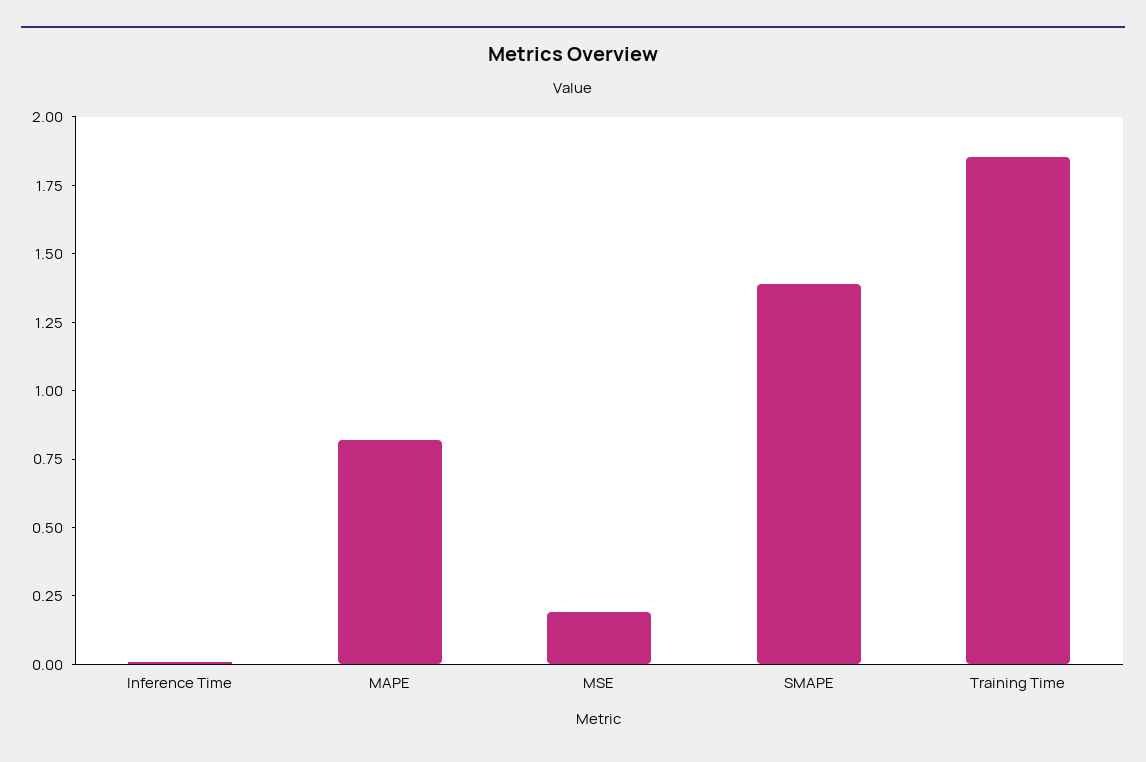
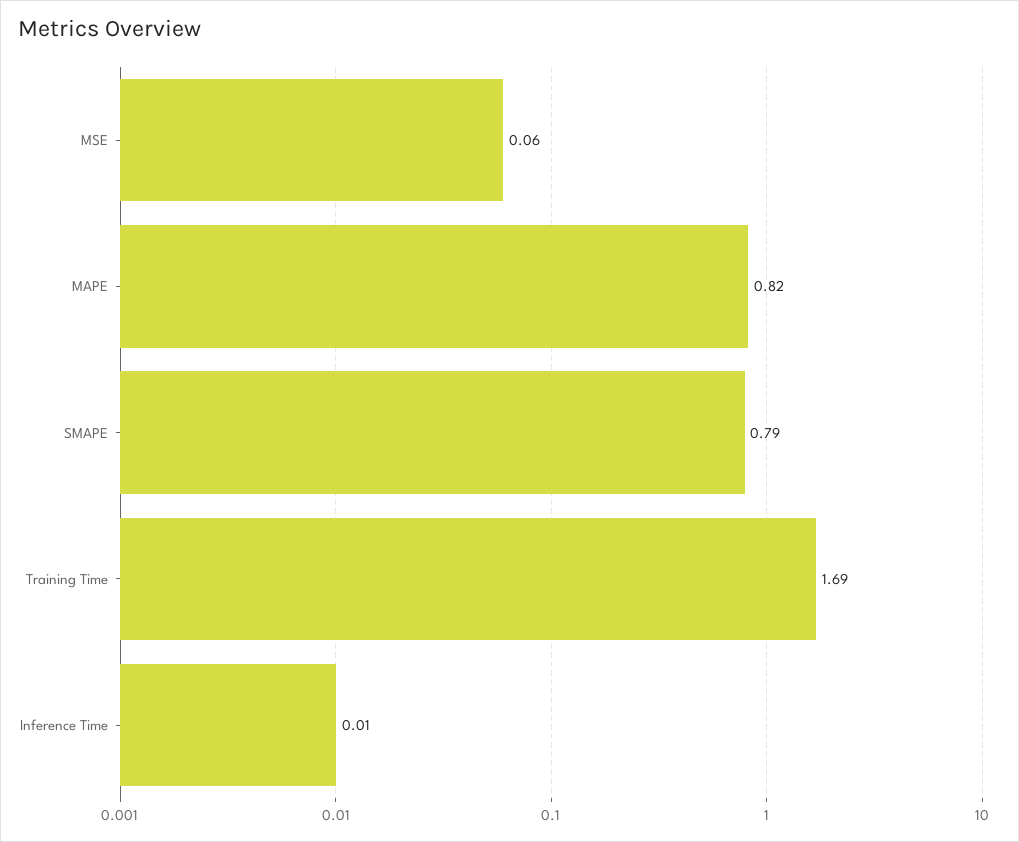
MSE: 0.2 -> 0.06
SMAPE: 1.4 -> 0.79
Training Time: 1.85 -> 1.69

